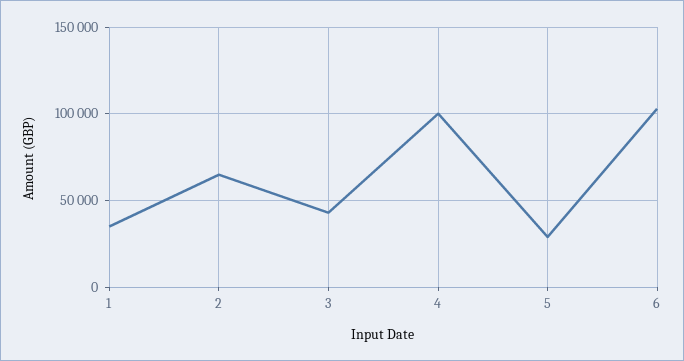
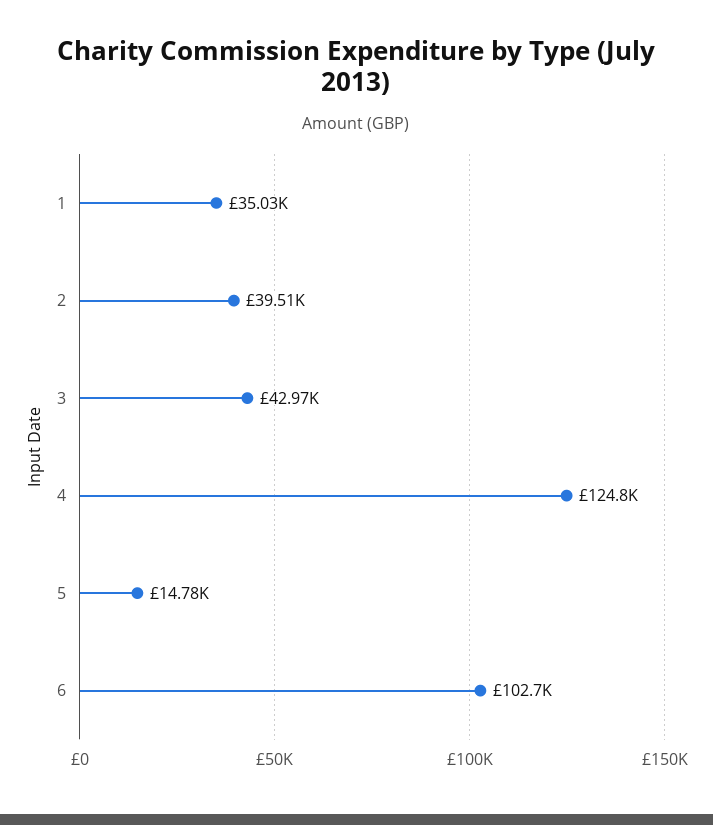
2: 65000 -> 39510
4: 100000 -> 124800
5: 30000 -> 14780

